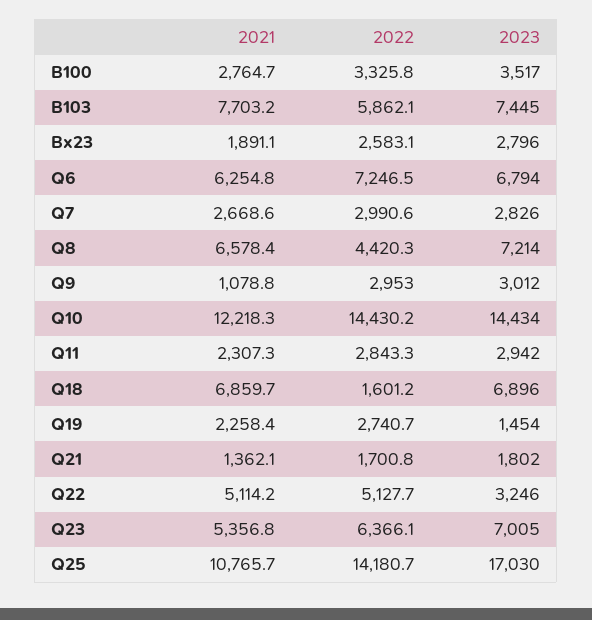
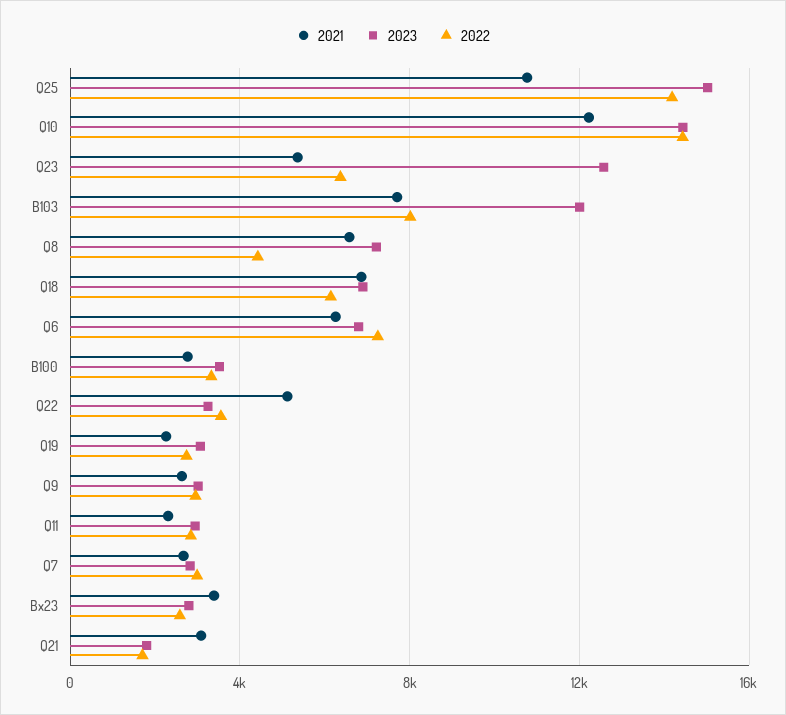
2022, B103: 5862.1 -> 8000
2023, B103: 7445 -> 12000
2021, Bx23: 1891.1 -> 3500
2021, Q9: 1078.8 -> 2500
2022, Q18: 1601.2 -> 6000
2023, Q19: 1454 -> 3000
2021, Q21: 1362.1 -> 3000
2022, Q22: 5127.7 -> 3500
2023, Q23: 7005 -> 12500
2023, Q25: 17030 -> 15000

